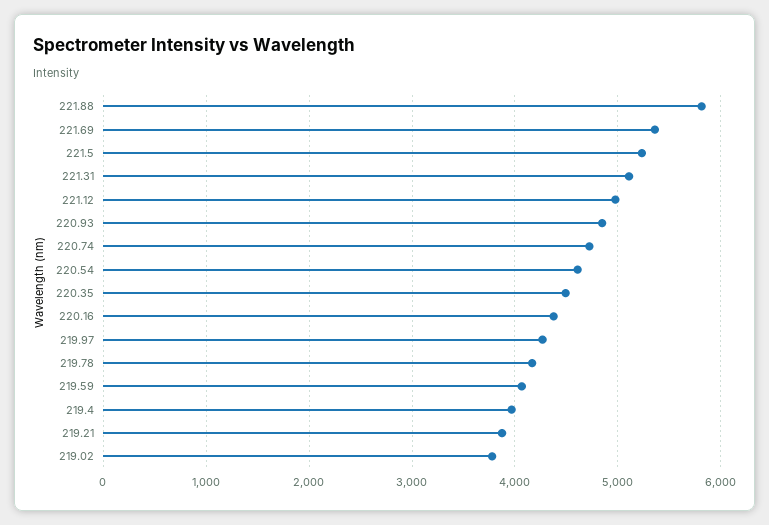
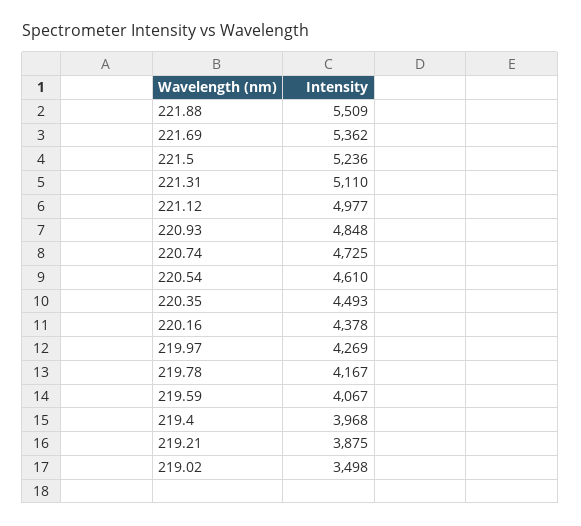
221.88: 5800 -> 5509
219.02: 3800 -> 3498

